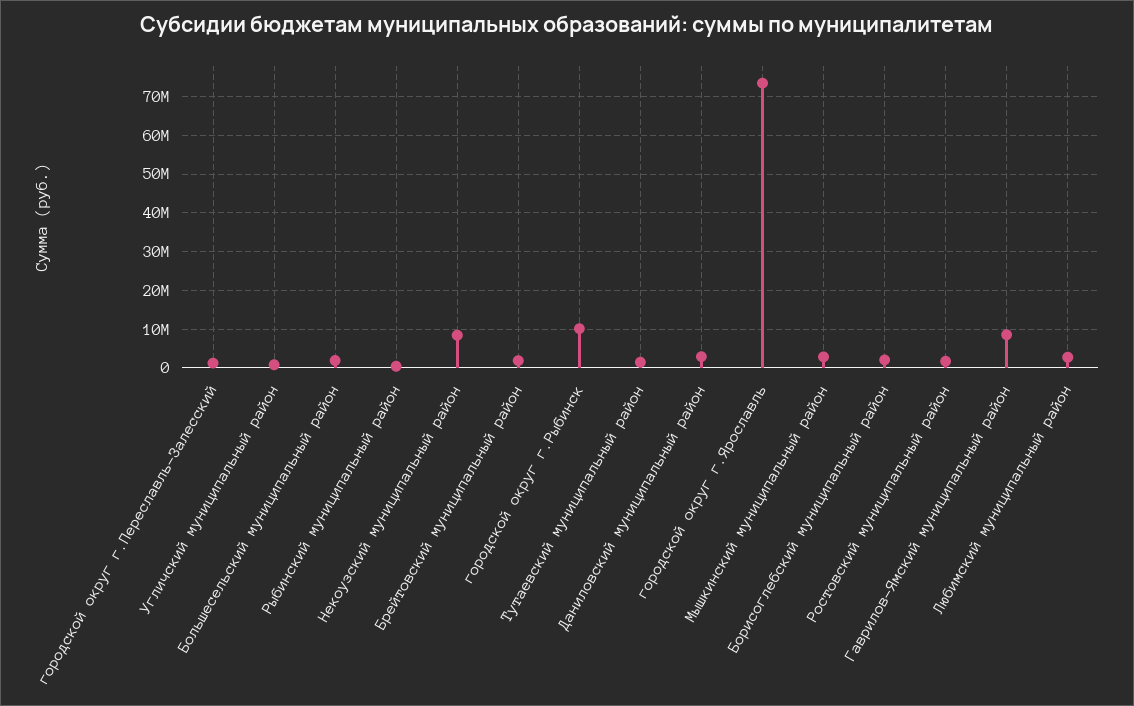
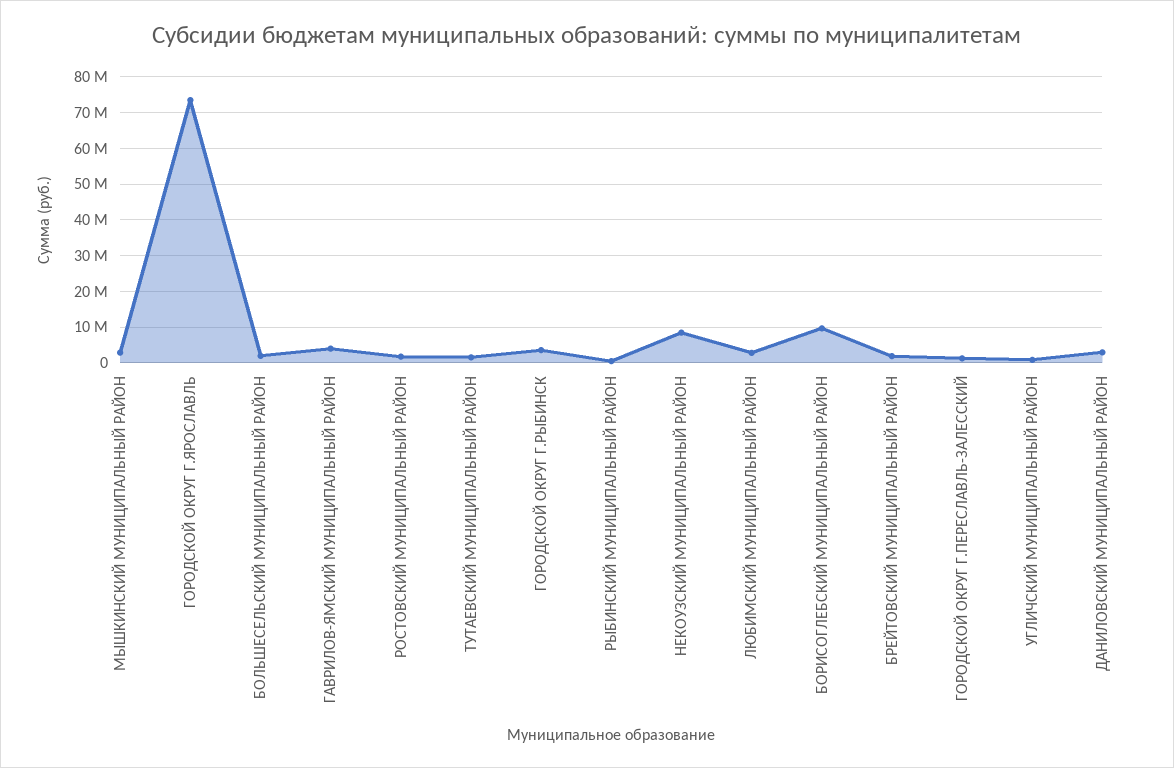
городской округ г.Рыбинск: 10000000 -> 4000000
Борисоглебский муниципальный район: 2000000 -> 10000000
Гаврилов-Ямский муниципальный район: 8000000 -> 4000000

